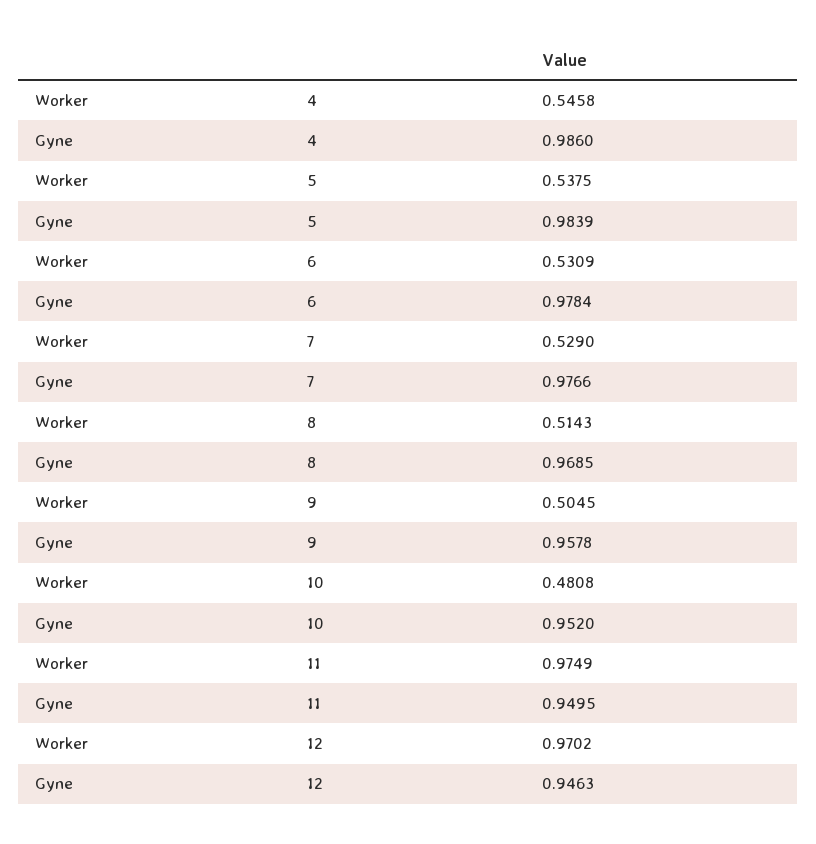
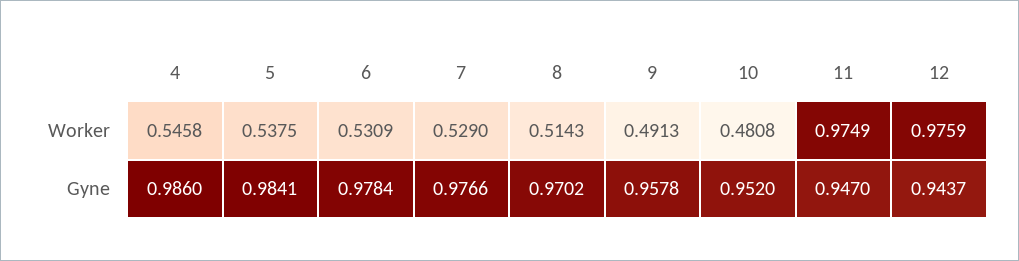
Gyne, 5: 0.9839 -> 0.9841
Gyne, 8: 0.9685 -> 0.9702
Worker, 9: 0.5045 -> 0.4913
Gyne, 11: 0.9495 -> 0.947
Worker, 12: 0.9702 -> 0.9759
Gyne, 12: 0.9463 -> 0.9437

